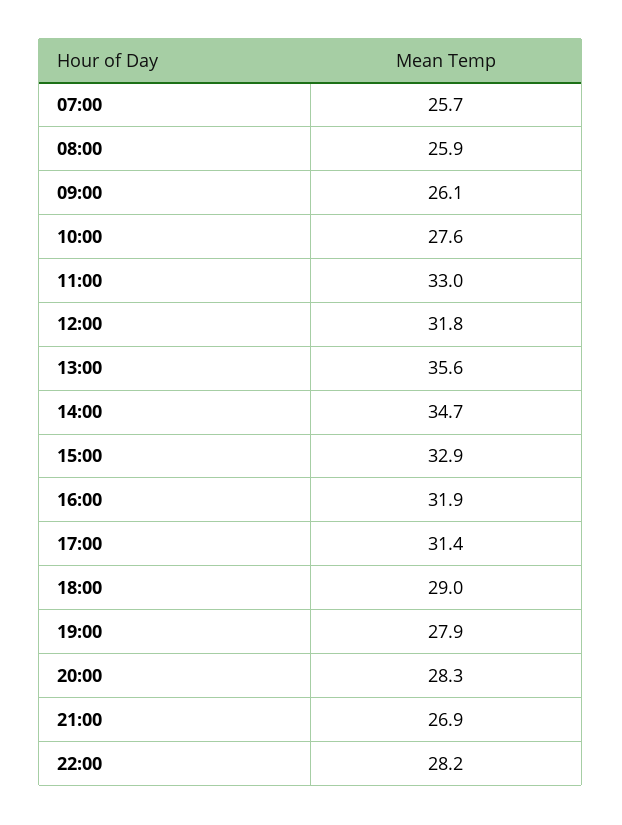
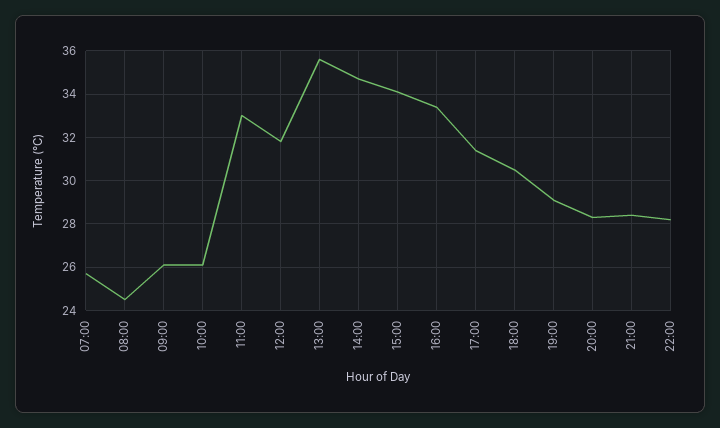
08:00: 25.9 -> 24.5
10:00: 27.6 -> 26
15:00: 32.9 -> 34
16:00: 31.9 -> 33.5
18:00: 29 -> 30.5
19:00: 27.9 -> 29
21:00: 26.9 -> 28.5

